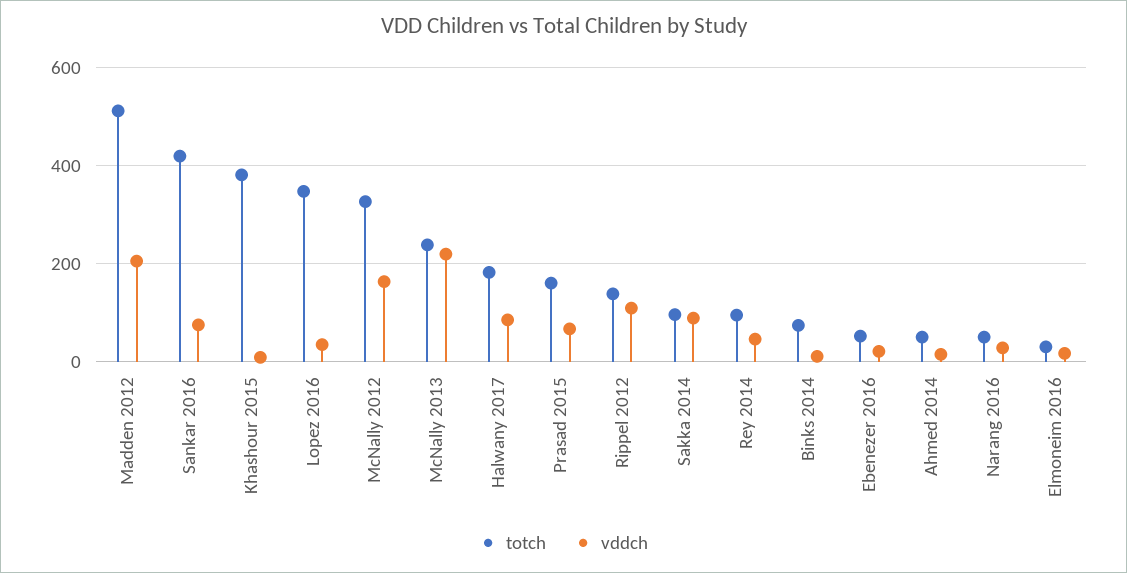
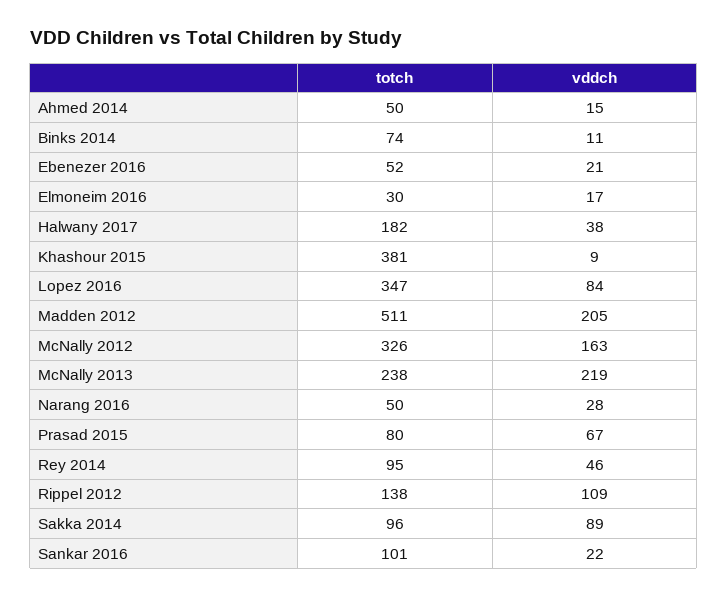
totch, Sankar 2016: 420 -> 101
vddch, Sankar 2016: 80 -> 22
vddch, Lopez 2016: 40 -> 84
vddch, Halwany 2017: 80 -> 38
totch, Prasad 2015: 160 -> 80

